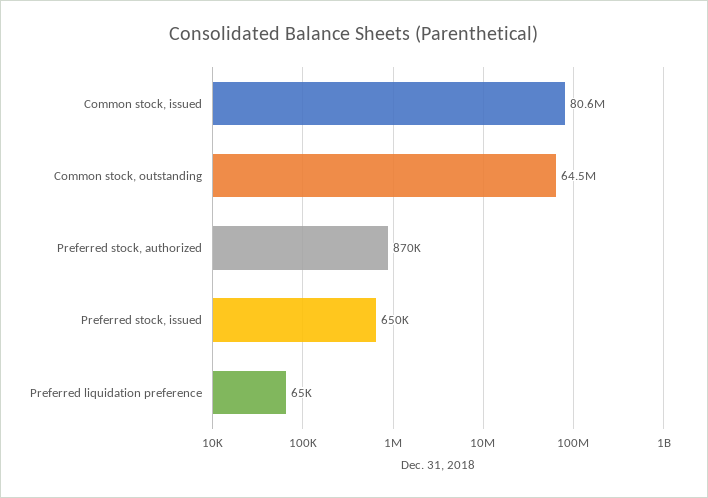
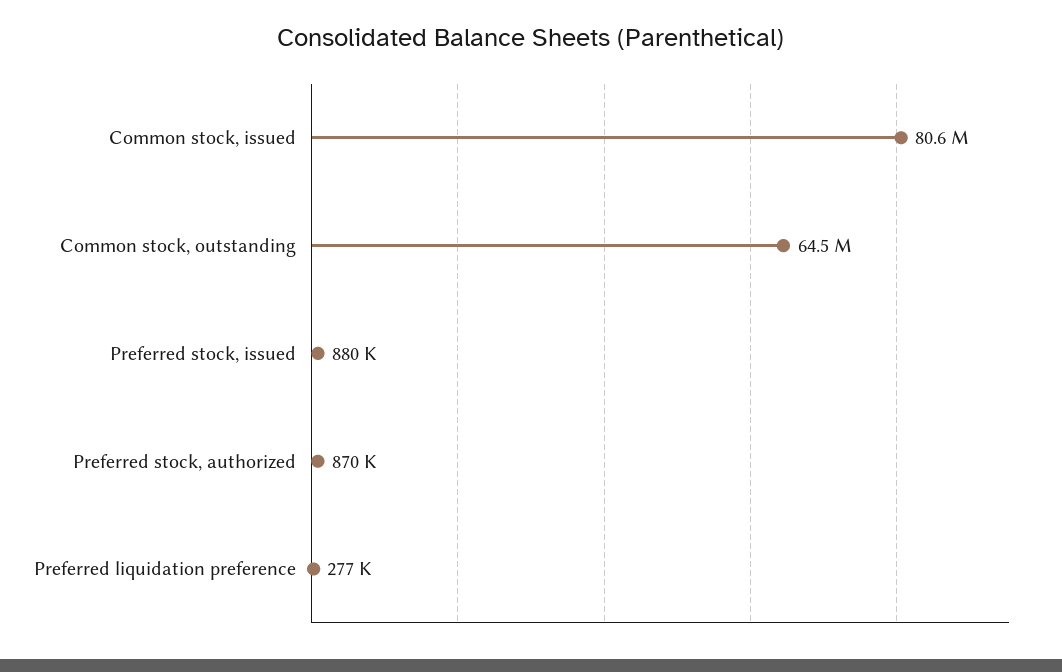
Preferred stock, issued: 650000 -> 880000
Preferred liquidation preference: 65000 -> 277000

